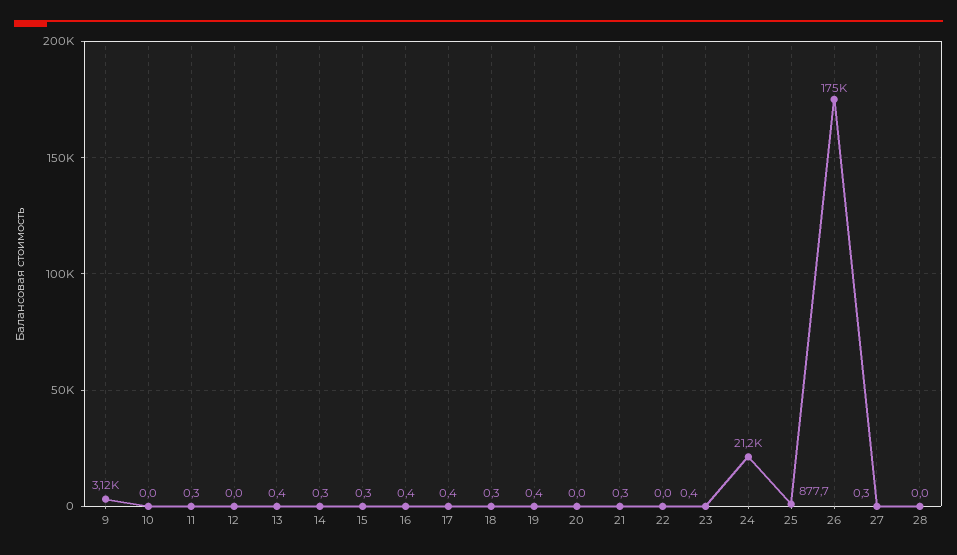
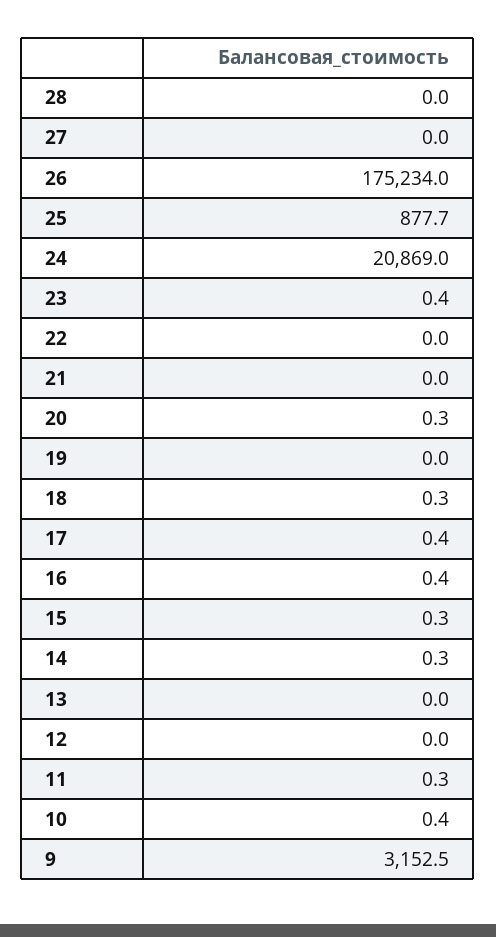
9: 3120 -> 3152.5
10: 0 -> 0.4
13: 0.4 -> 0
19: 0.4 -> 0
20: 0 -> 0.3
21: 0.3 -> 0
24: 21200 -> 20869
27: 0.3 -> 0

